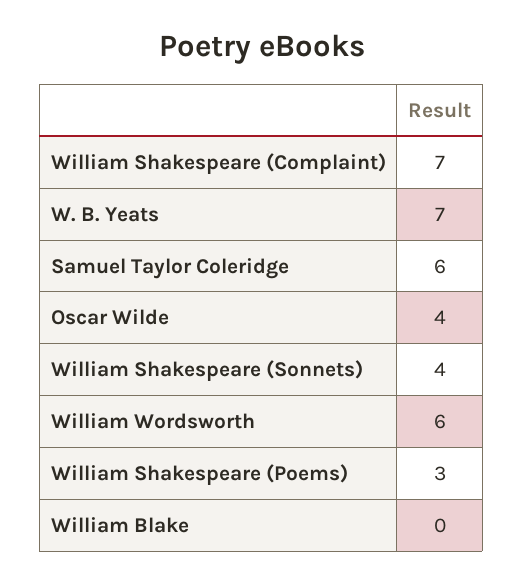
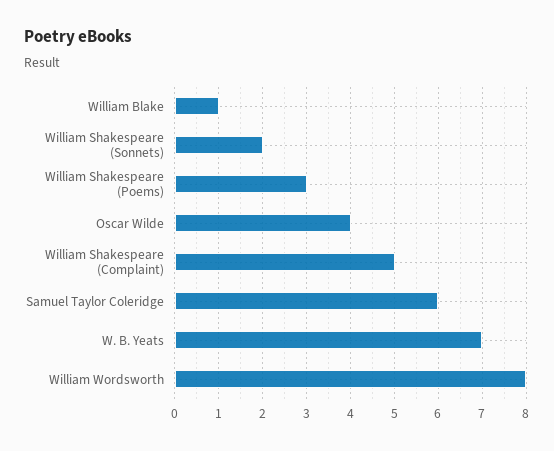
William Shakespeare (Complaint): 7 -> 5
William Shakespeare (Sonnets): 4 -> 2
William Wordsworth: 6 -> 8
William Blake: 0 -> 1

